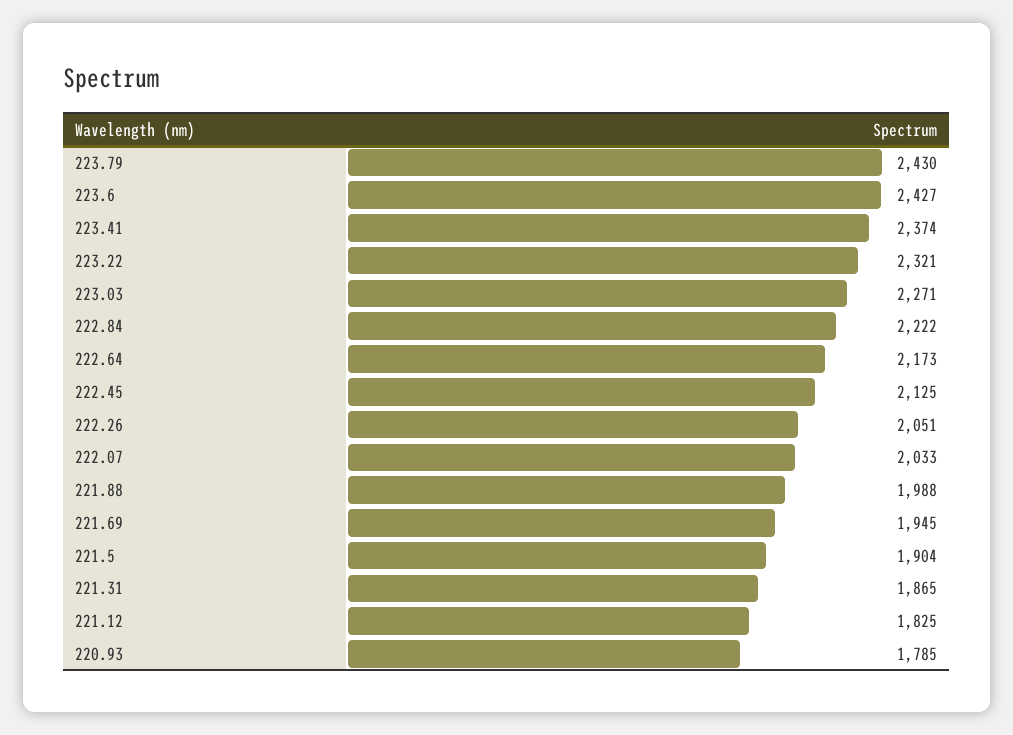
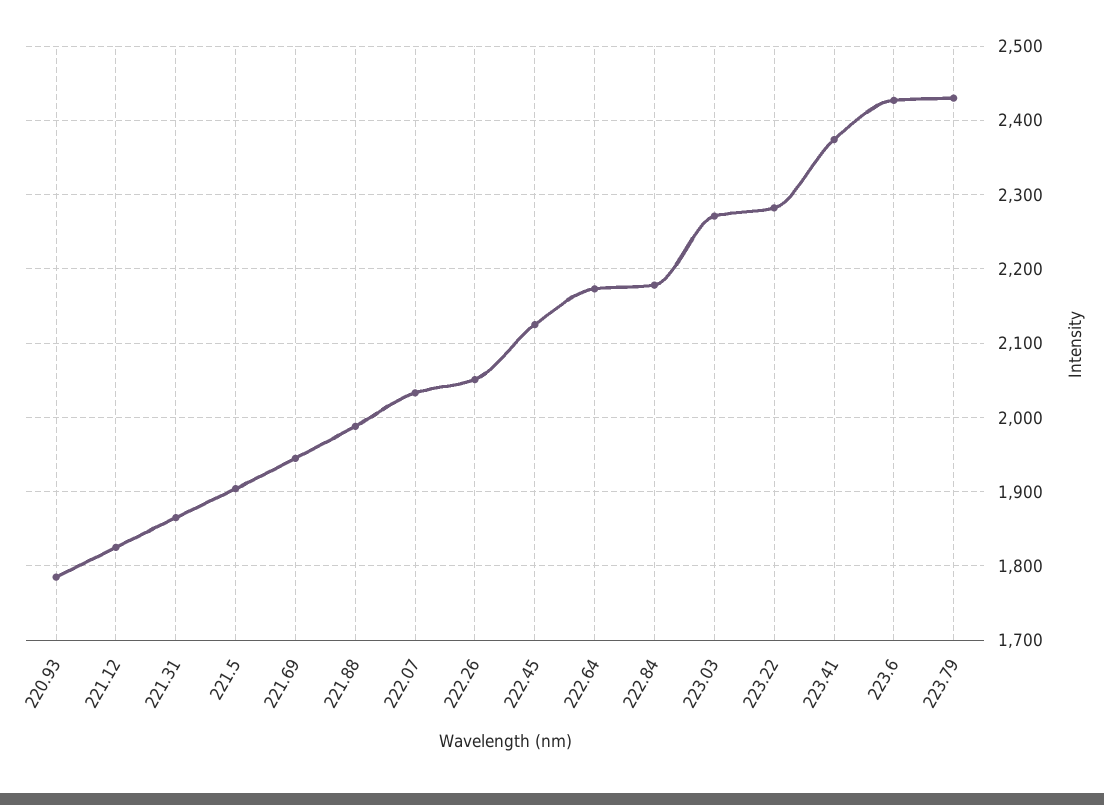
223.22: 2321 -> 2280
222.84: 2222 -> 2180

